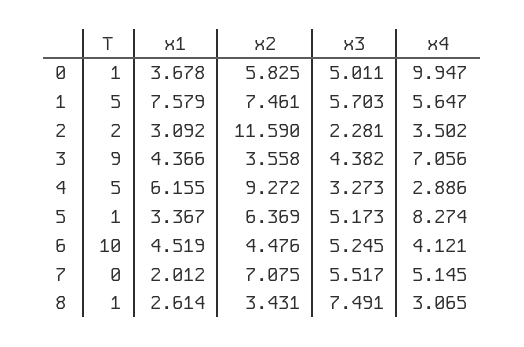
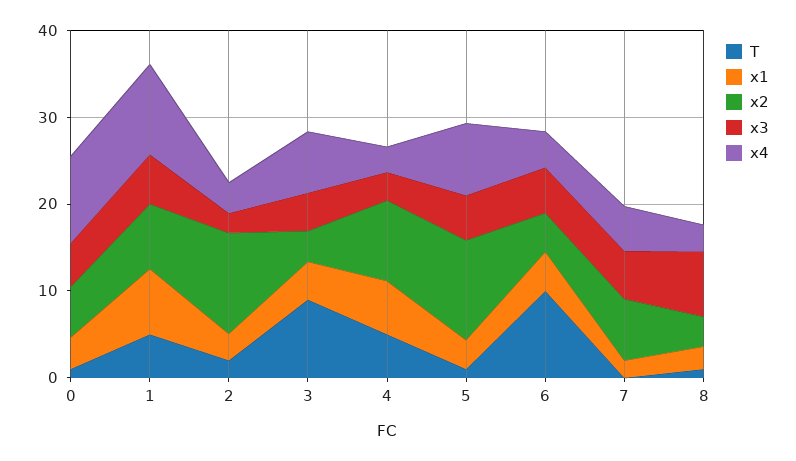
x4, 1: 5.647 -> 10
x2, 5: 6.369 -> 12

